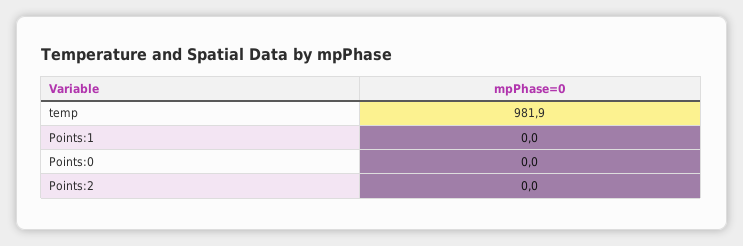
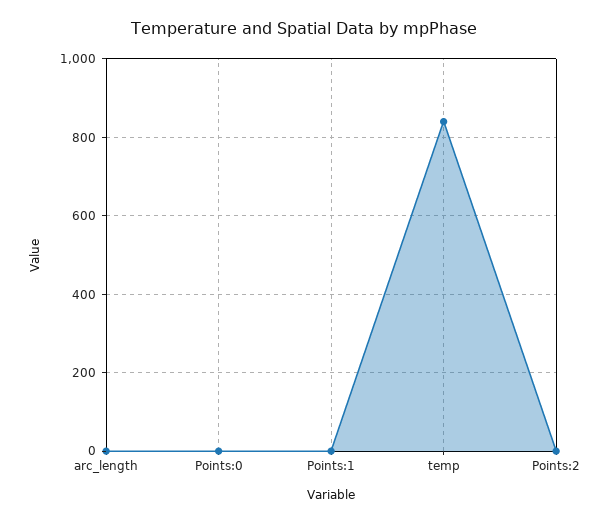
temp: 981.9 -> 840
arc_length: none -> 0

